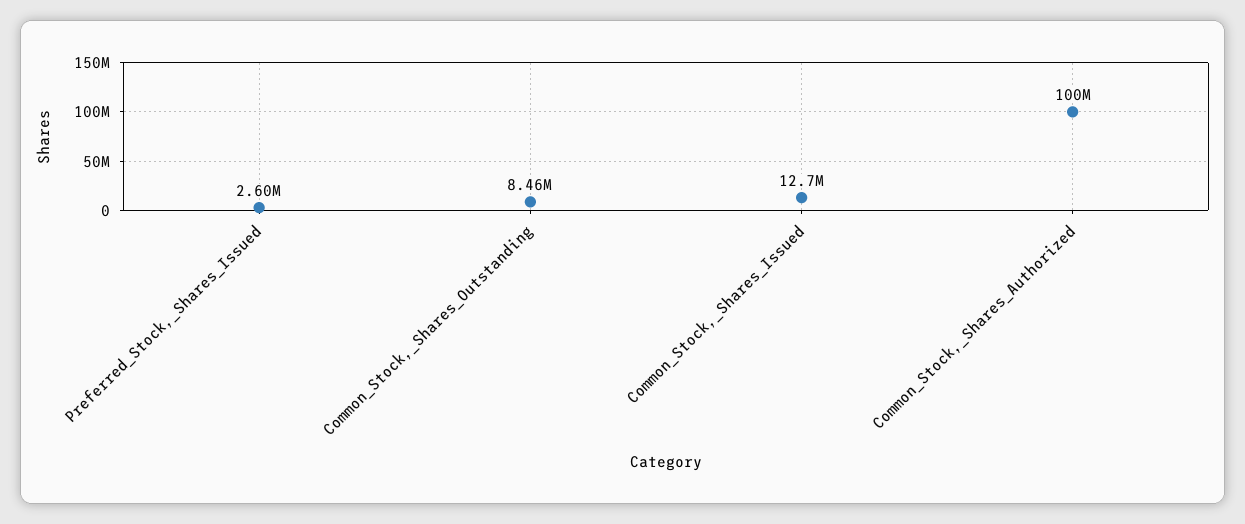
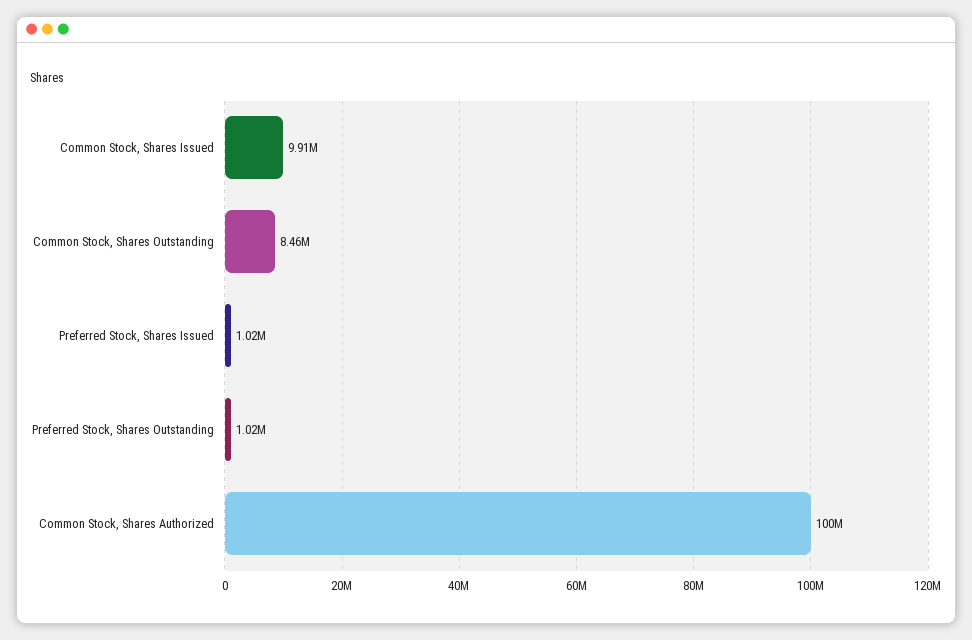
Preferred_Stock,_Shares_Issued: 2600000 -> 1020000
Common_Stock,_Shares_Issued: 12700000 -> 9910000
Preferred Stock, Shares Outstanding: none -> 1020000

